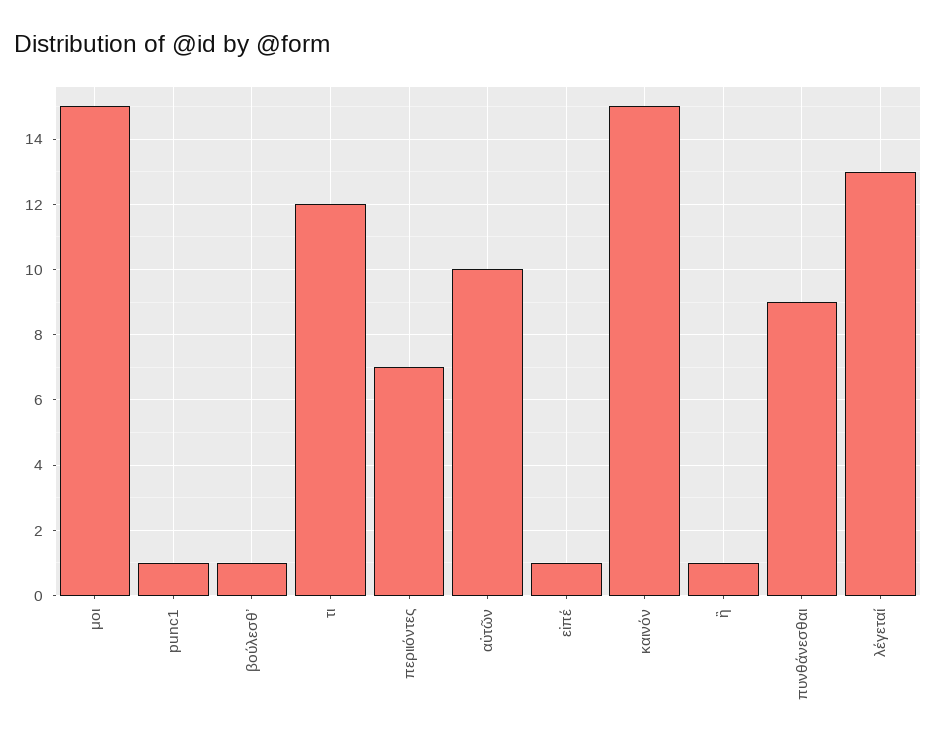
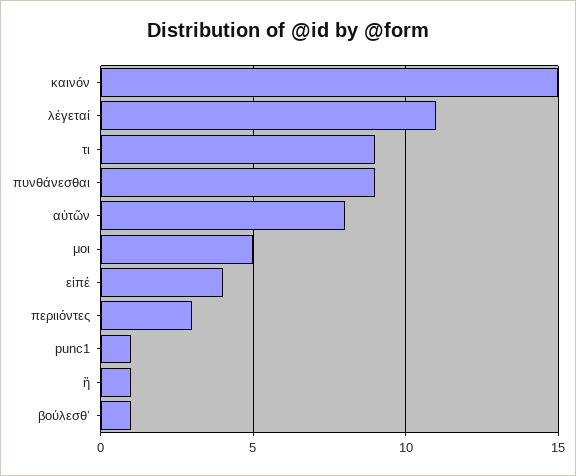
μοι: 15 -> 5
τι: 12 -> 9
περιιόντες: 7 -> 3
αὑτῶν: 10 -> 8
εἰπέ: 1 -> 4
λέγεταί: 13 -> 11

